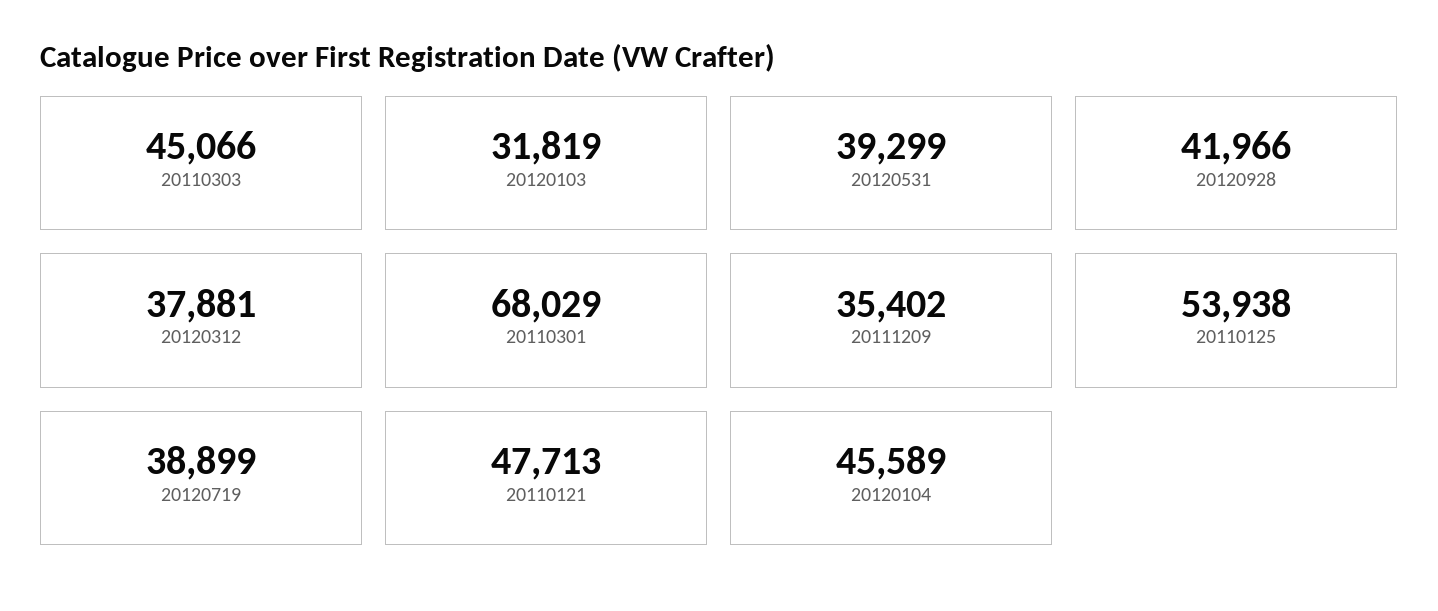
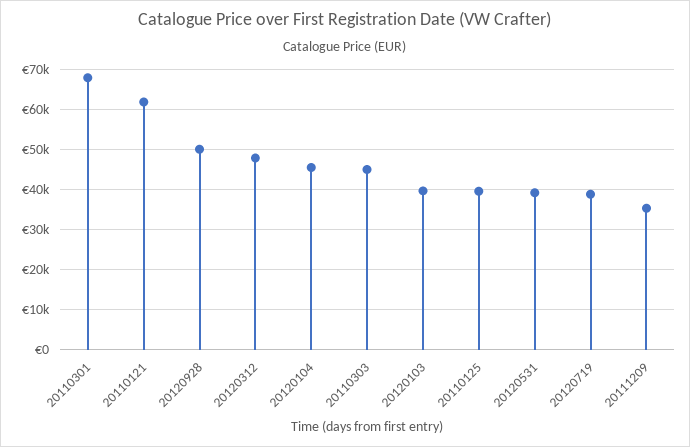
20120103: 31819 -> 40000
20120928: 41966 -> 50000
20120312: 37881 -> 48000
20110125: 53938 -> 40000
20110121: 47713 -> 62000

